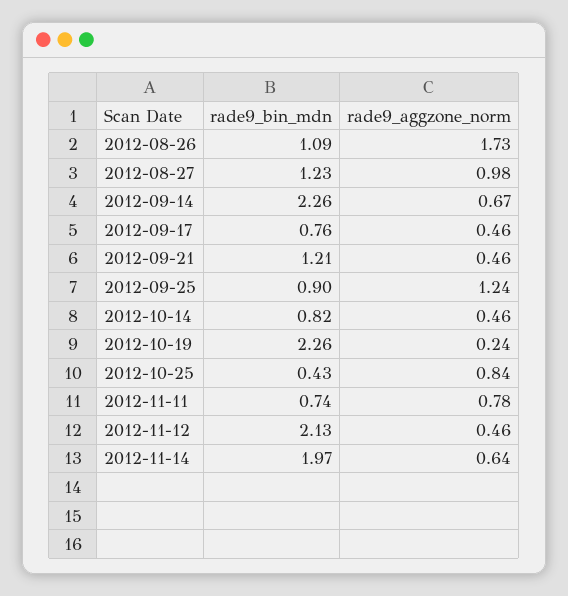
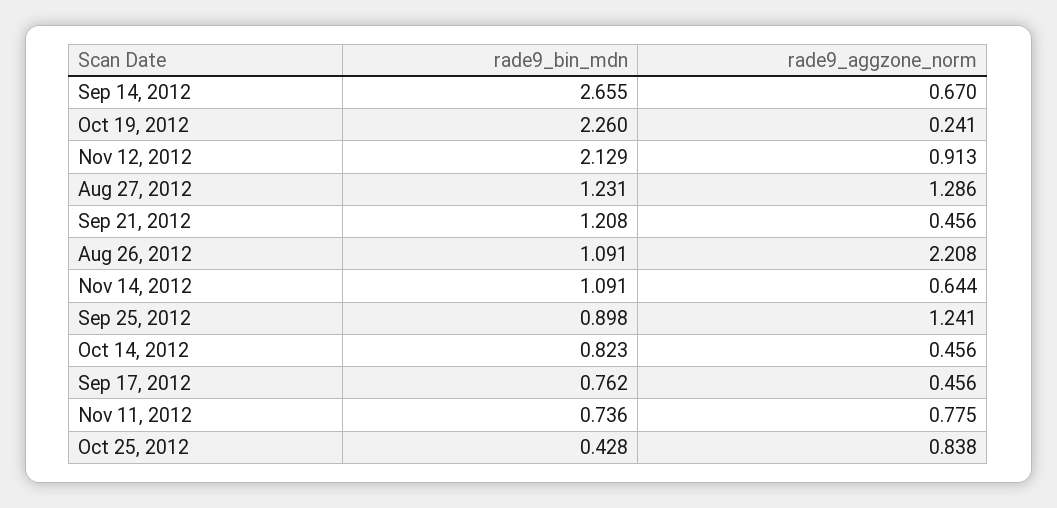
rade9_aggzone_norm, 2012-08-26: 1.73 -> 2.208
rade9_aggzone_norm, 2012-08-27: 0.98 -> 1.286
rade9_bin_mdn, 2012-09-14: 2.26 -> 2.655
rade9_aggzone_norm, 2012-11-12: 0.46 -> 0.913
rade9_bin_mdn, 2012-11-14: 1.97 -> 1.091

